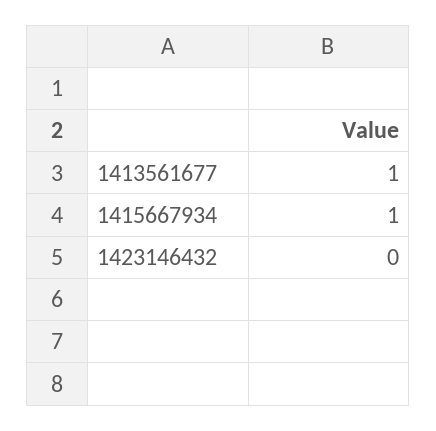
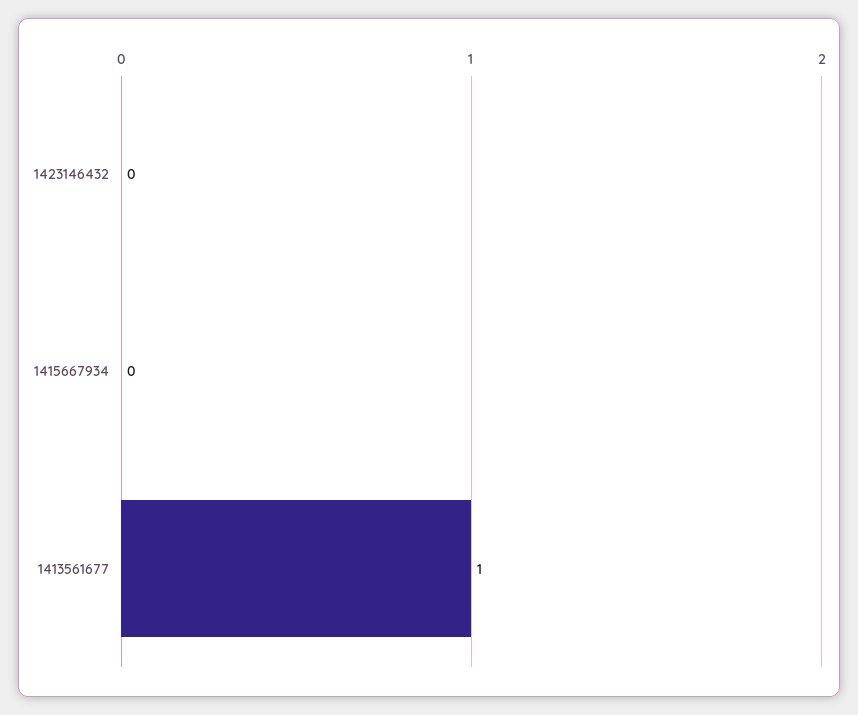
1415667934: 1 -> 0

